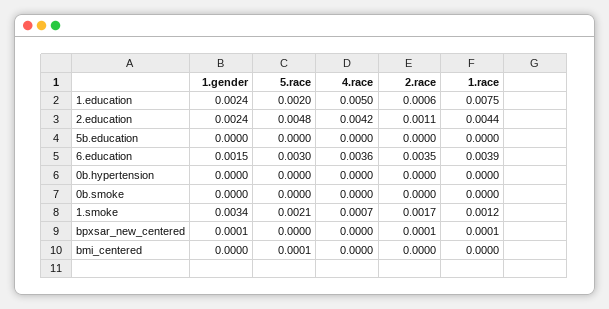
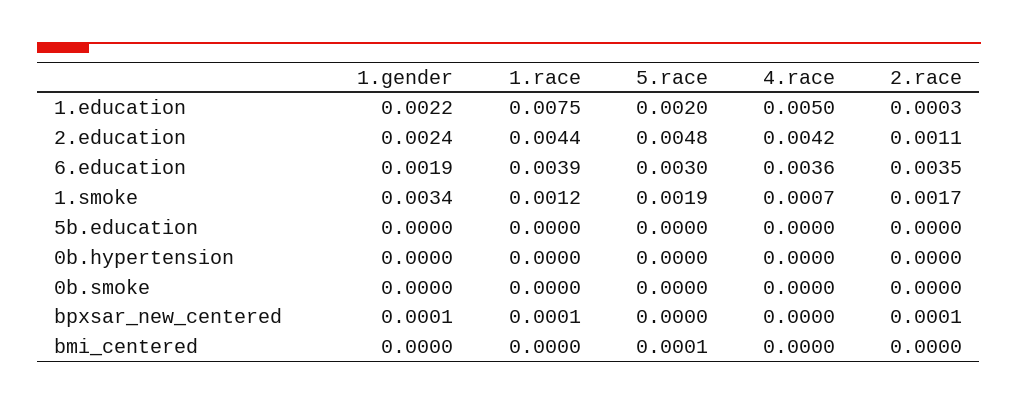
1.gender, 1.education: 0.0024 -> 0.0022
2.race, 1.education: 0.0006 -> 0.0003
1.gender, 6.education: 0.0015 -> 0.0019
5.race, 1.smoke: 0.0021 -> 0.0019

